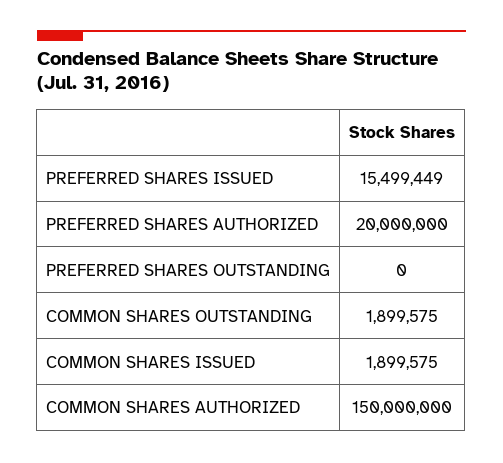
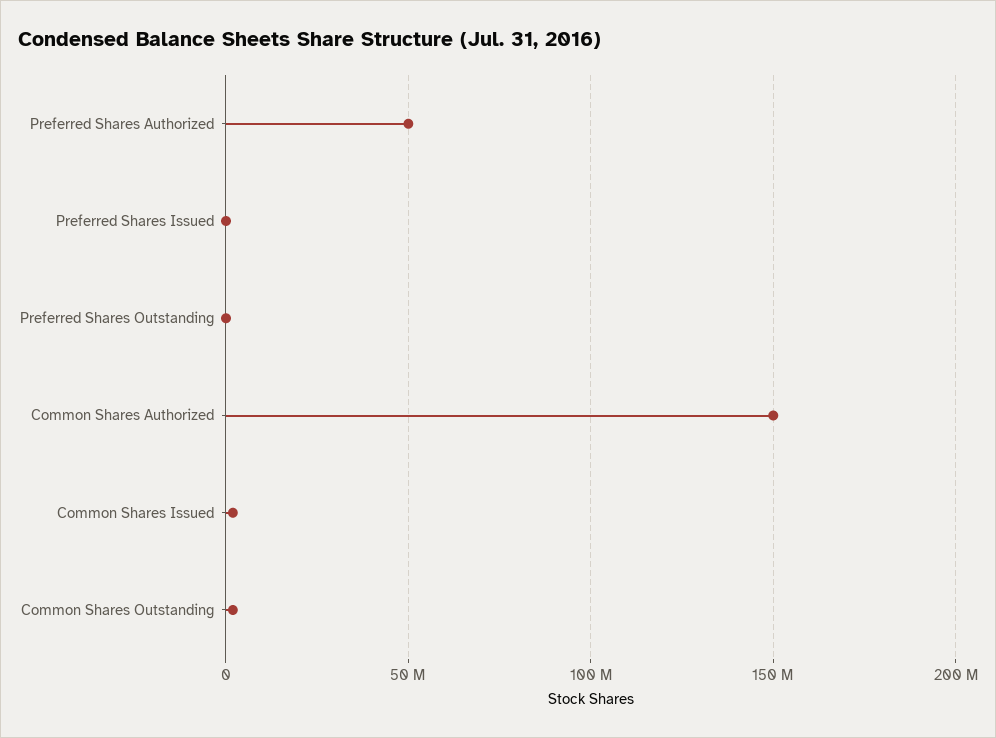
PREFERRED SHARES ISSUED: 15499449 -> 0
PREFERRED SHARES AUTHORIZED: 20000000 -> 50000000

